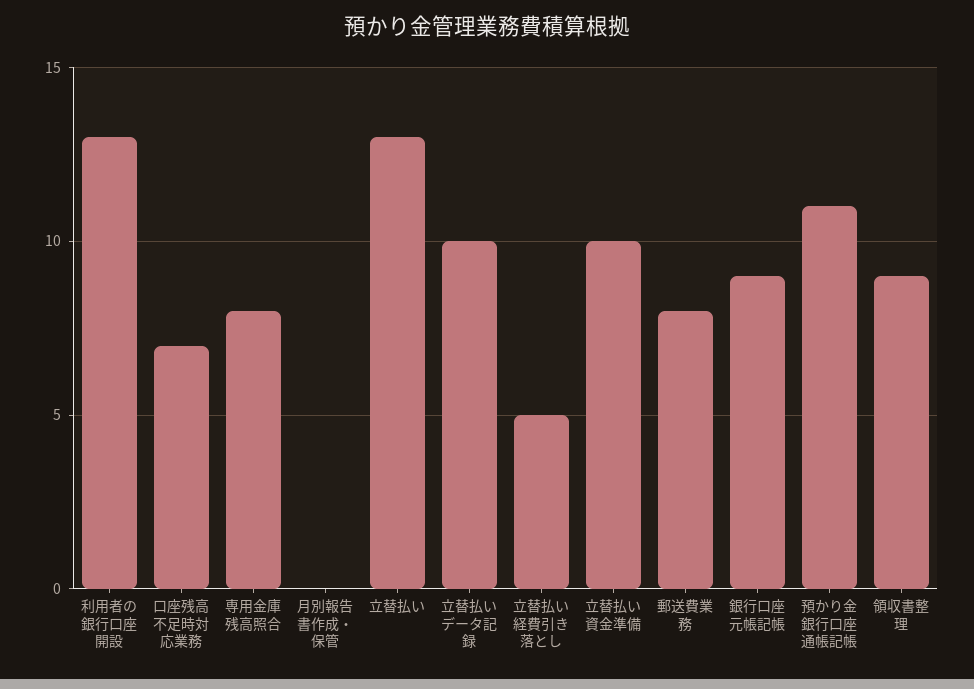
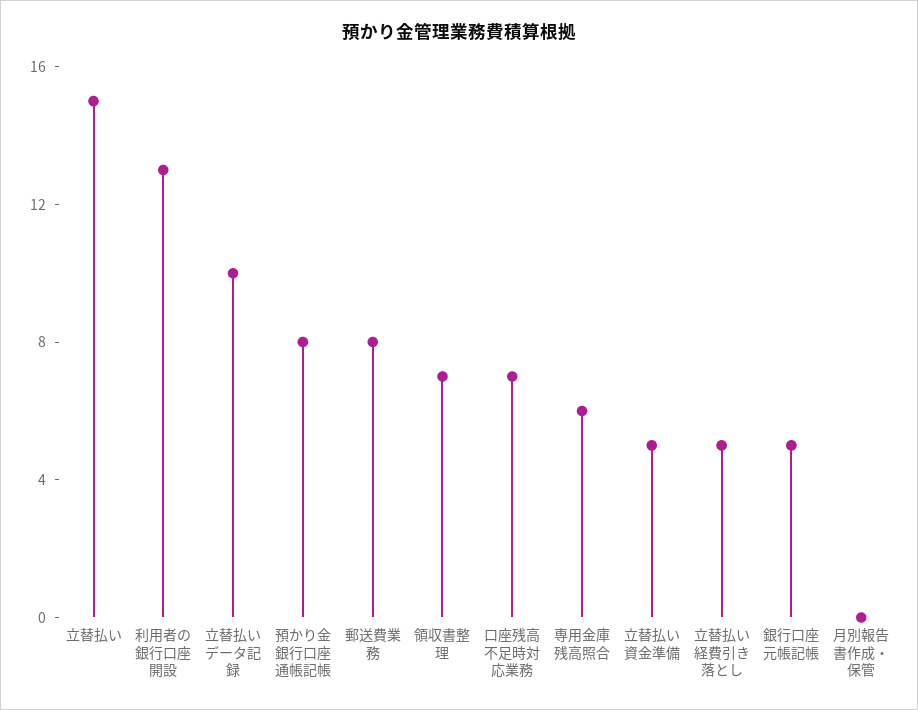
専用金庫残高照合: 8 -> 6
立替払い: 13 -> 15
立替払い資金準備: 10 -> 5
銀行口座元帳記帳: 9 -> 5
預かり金銀行口座通帳記帳: 11 -> 8
領収書整理: 9 -> 7

